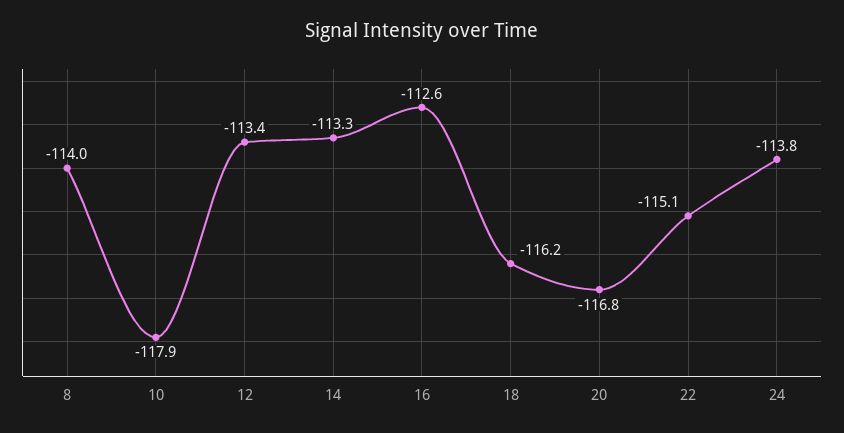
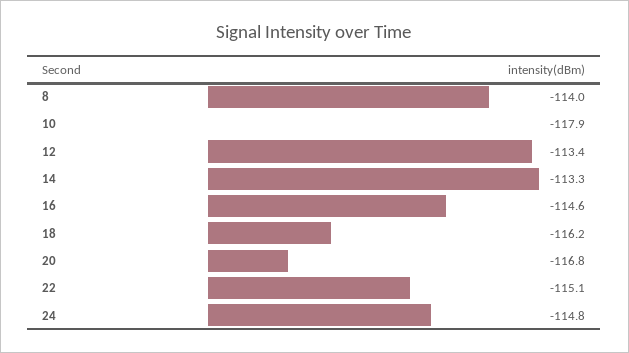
16: -112.6 -> -114.6
24: -113.8 -> -114.8

